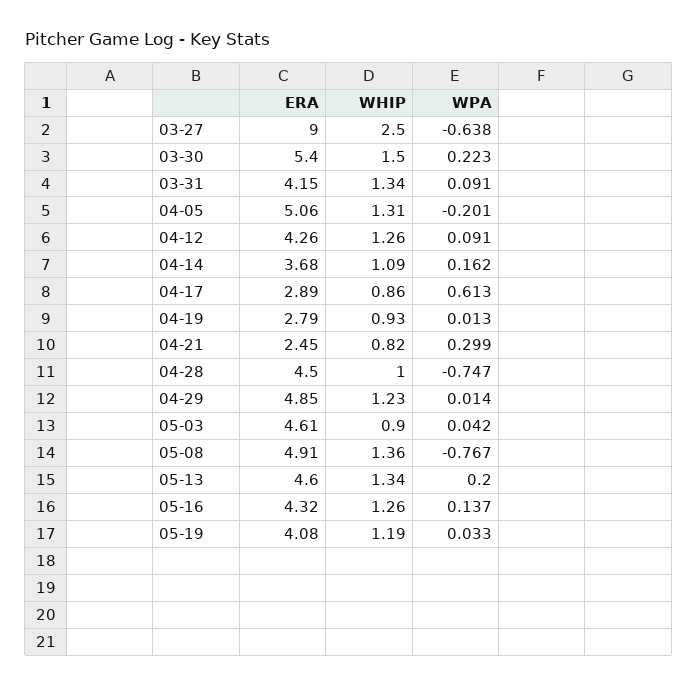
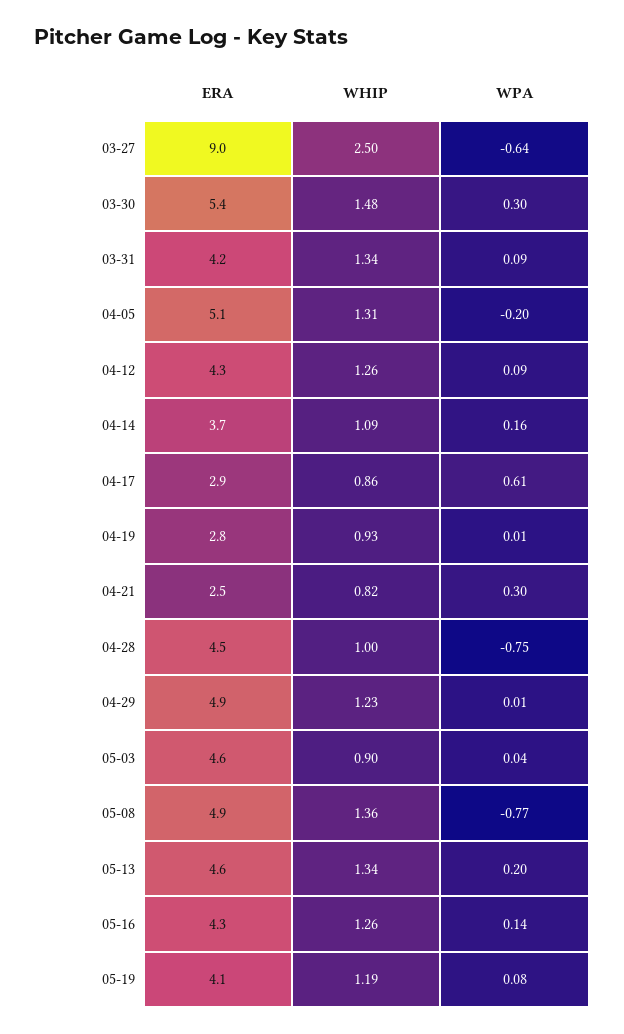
WHIP, 03-30: 1.5 -> 1.48
WPA, 03-30: 0.223 -> 0.3
WPA, 05-19: 0.033 -> 0.08

